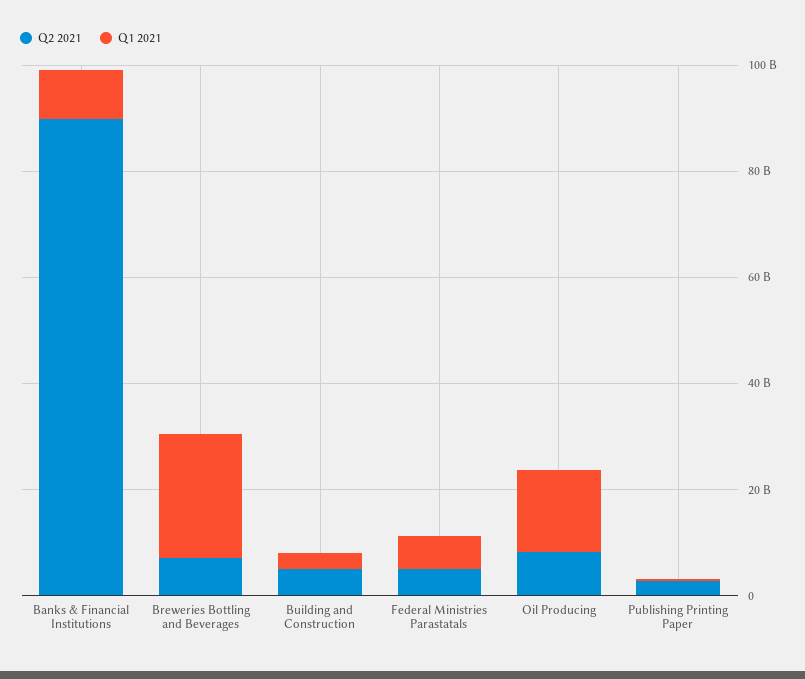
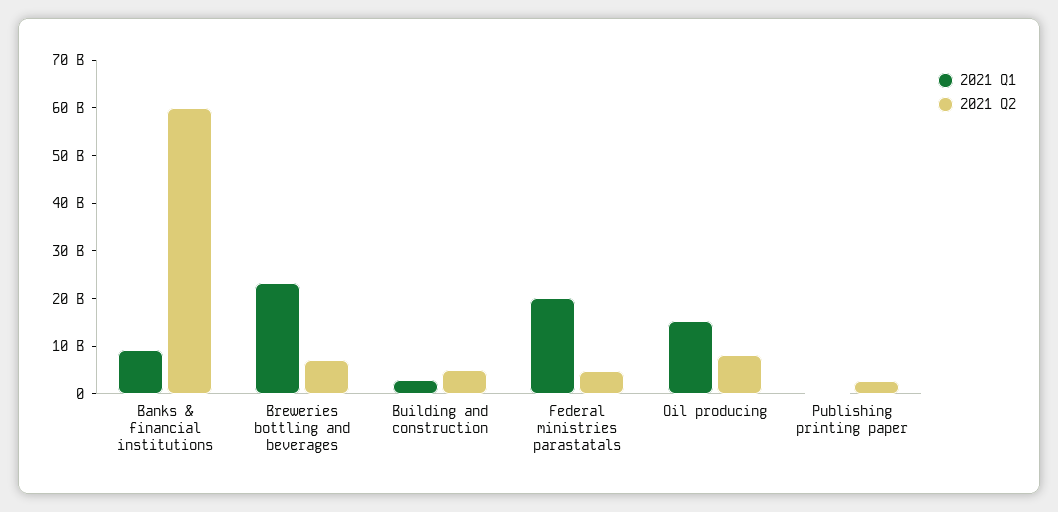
Q2 2021, Banks & Financial Institutions: 90000000000 -> 60000000000
Q1 2021, Federal Ministries Parastatals: 5000000000 -> 20000000000

